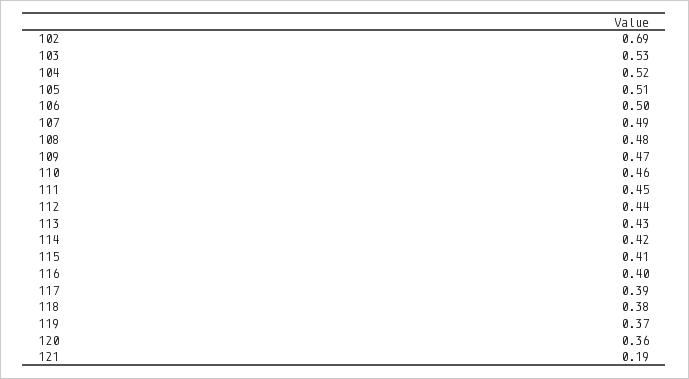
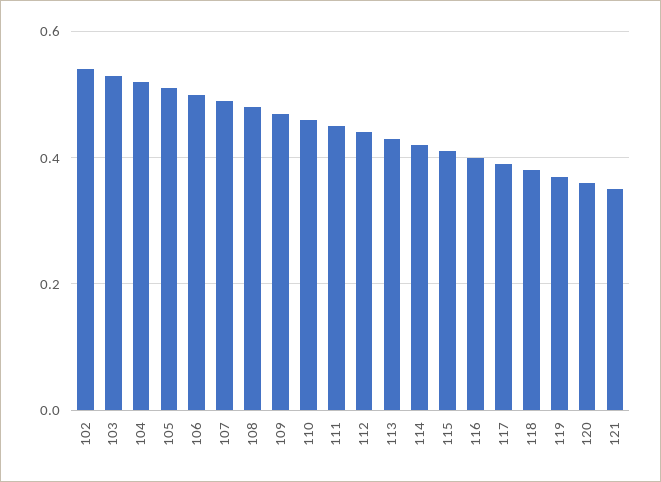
102: 0.69 -> 0.55
121: 0.19 -> 0.35

